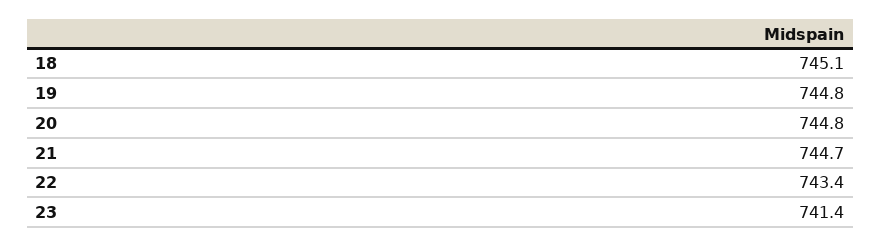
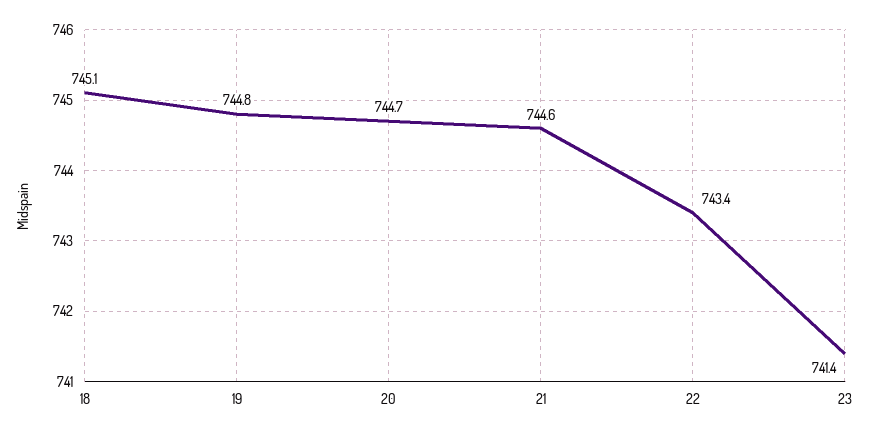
20: 744.8 -> 744.7
21: 744.7 -> 744.6

